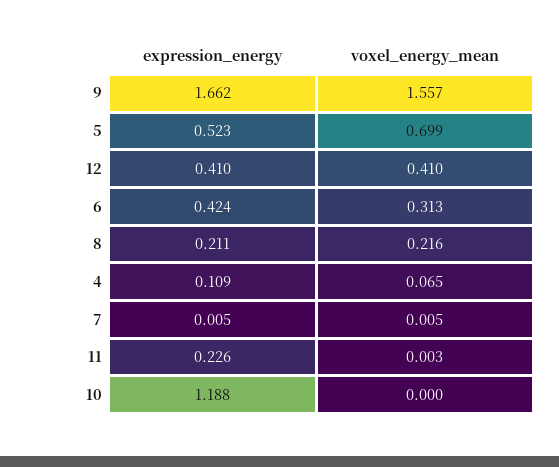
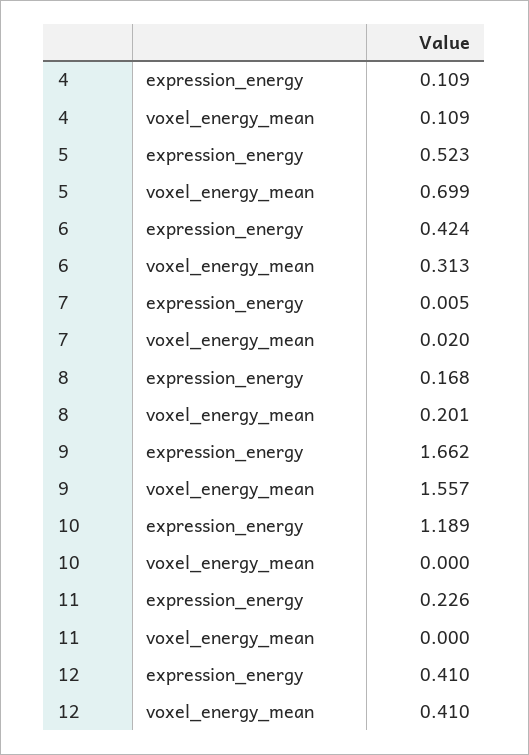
expression_energy, 8: 0.211 -> 0.168
voxel_energy_mean, 8: 0.216 -> 0.201
voxel_energy_mean, 4: 0.065 -> 0.109
voxel_energy_mean, 7: 0.005 -> 0.02
voxel_energy_mean, 11: 0.003 -> 0
expression_energy, 10: 1.188 -> 1.189

